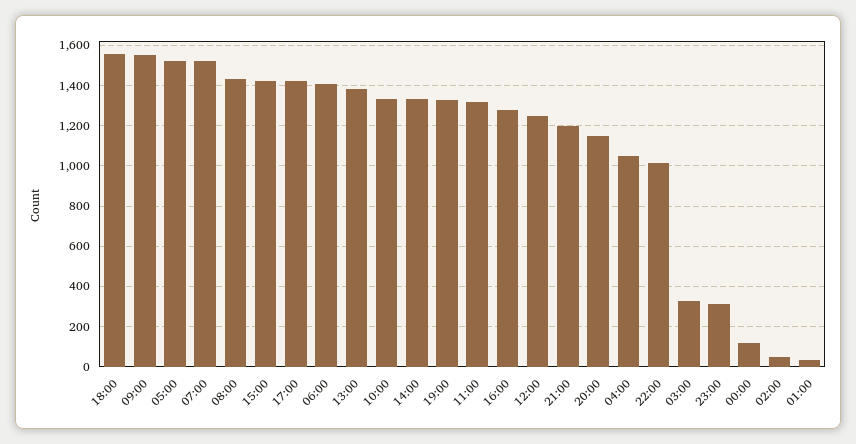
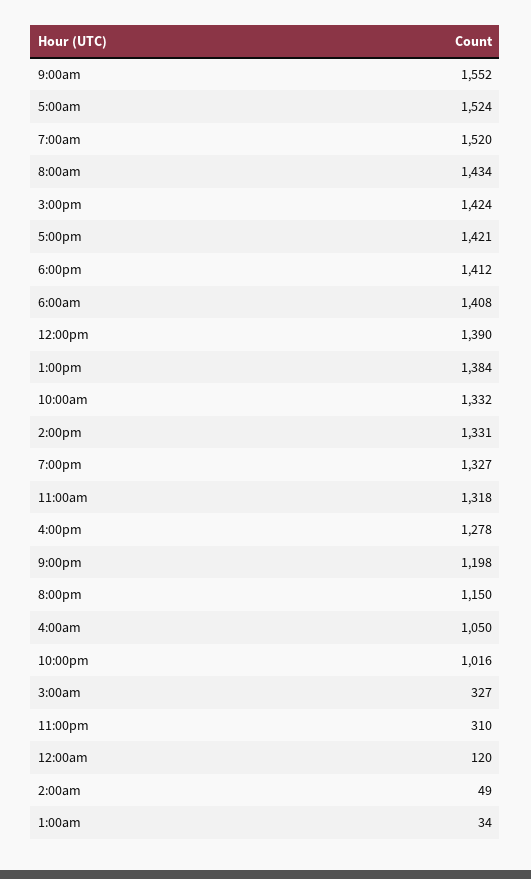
18:00: 1550 -> 1412
12:00: 1250 -> 1390

